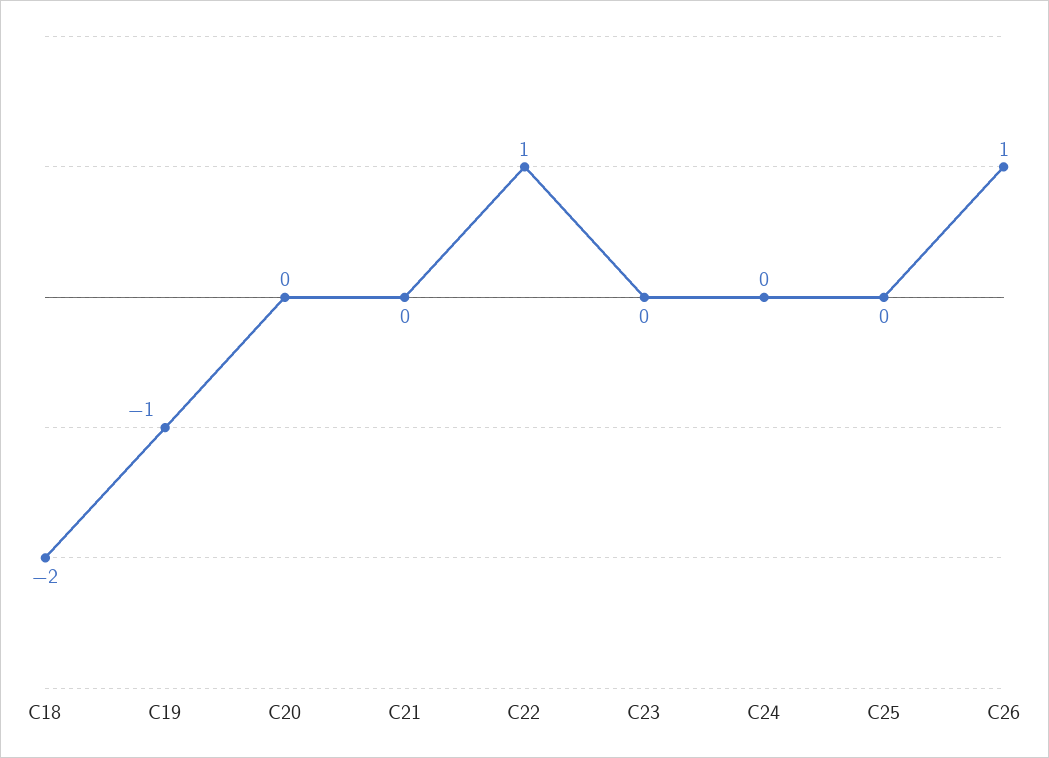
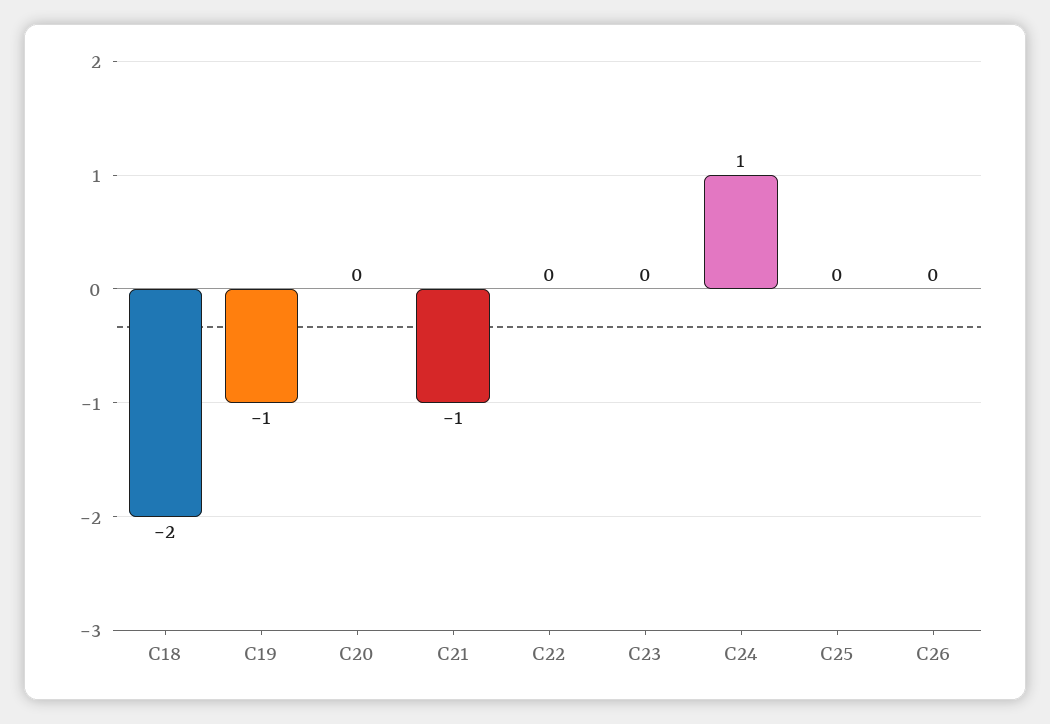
C21: 0 -> -1
C22: 1 -> 0
C24: 0 -> 1
C26: 1 -> 0

